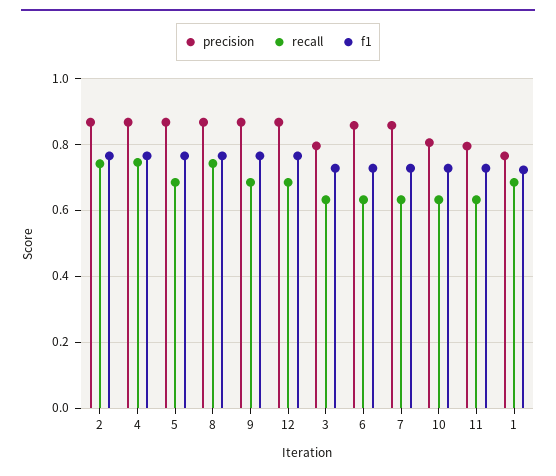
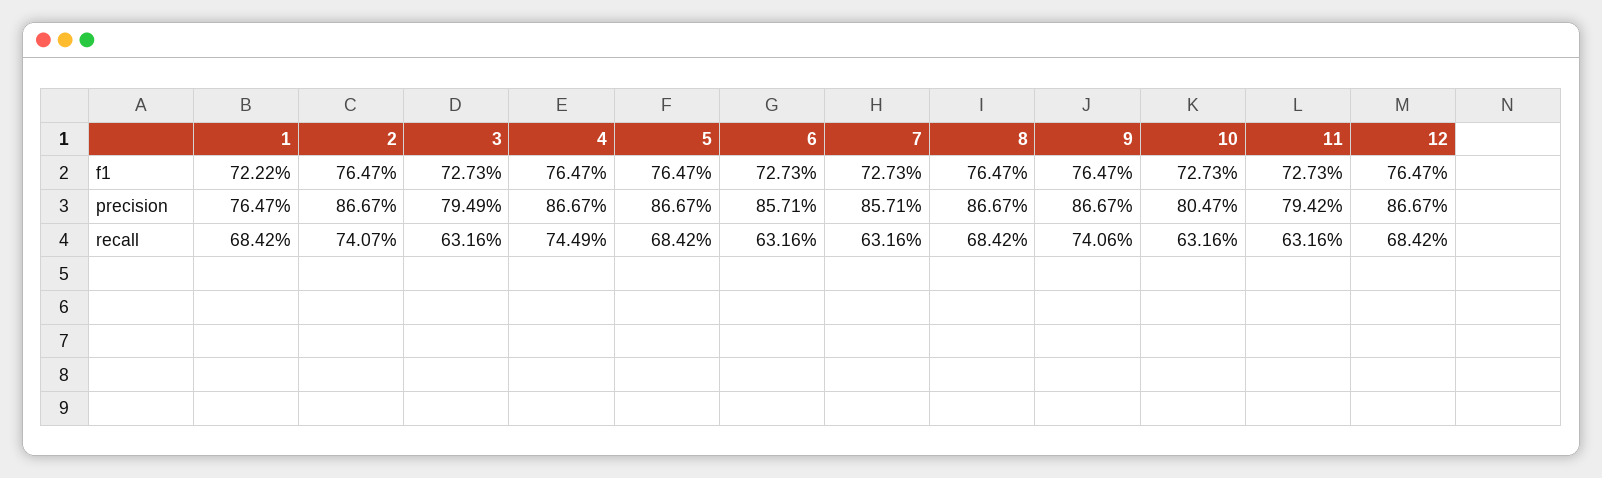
recall, 8: 0.74 -> 0.6842
recall, 9: 0.68 -> 0.7406

